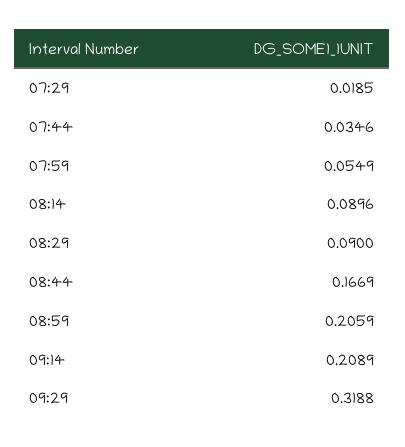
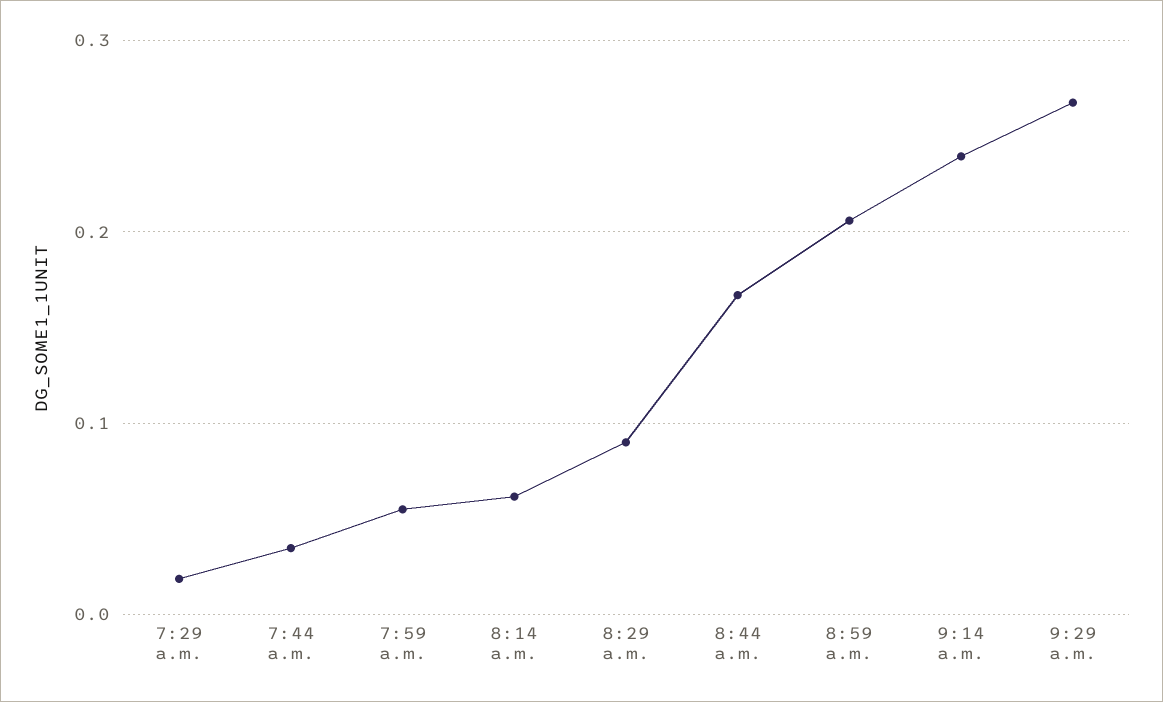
08:14: 0.0896 -> 0.06
09:14: 0.2089 -> 0.24
09:29: 0.3188 -> 0.27

